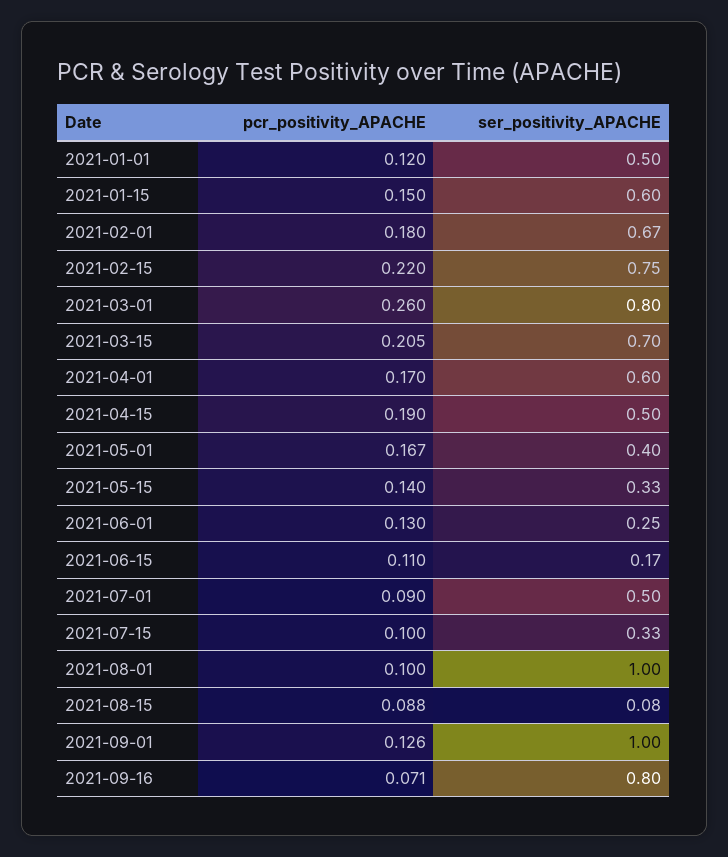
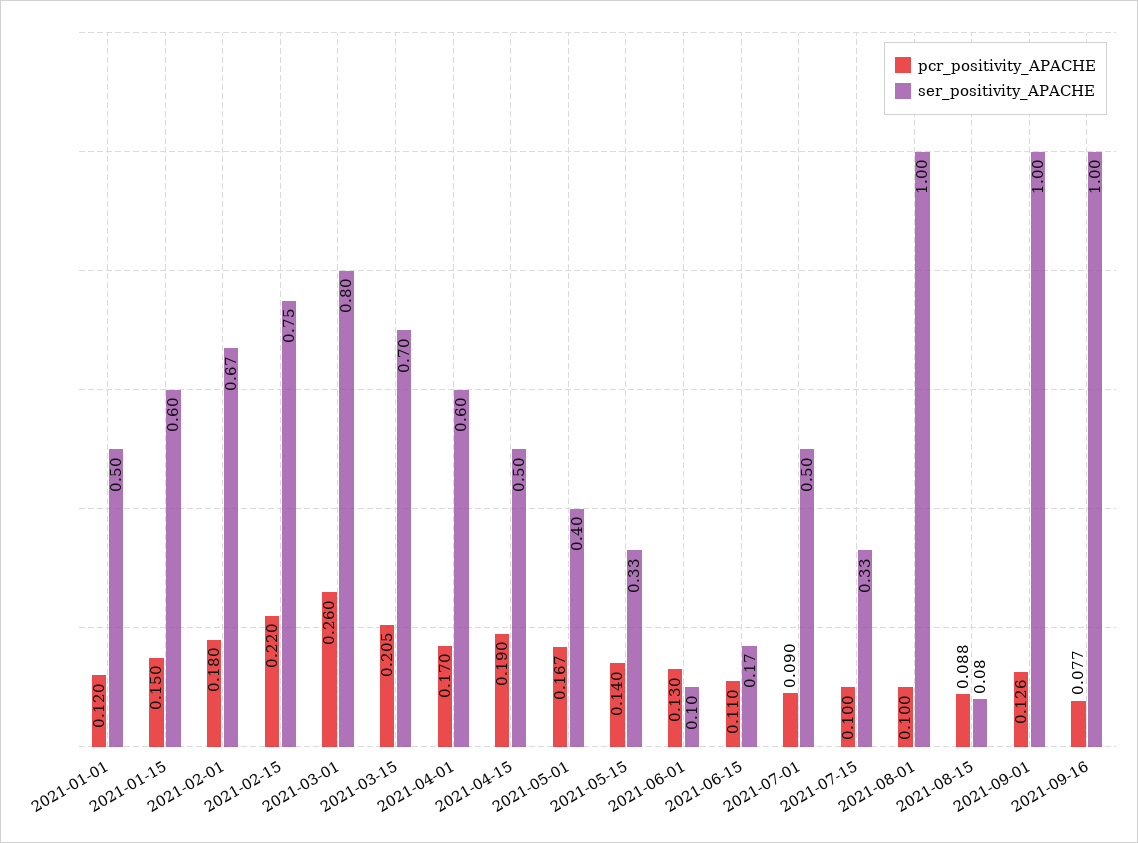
ser_positivity_APACHE, 2021-06-01: 0.25 -> 0.1
pcr_positivity_APACHE, 2021-09-16: 0.071 -> 0.077
ser_positivity_APACHE, 2021-09-16: 0.8 -> 1

